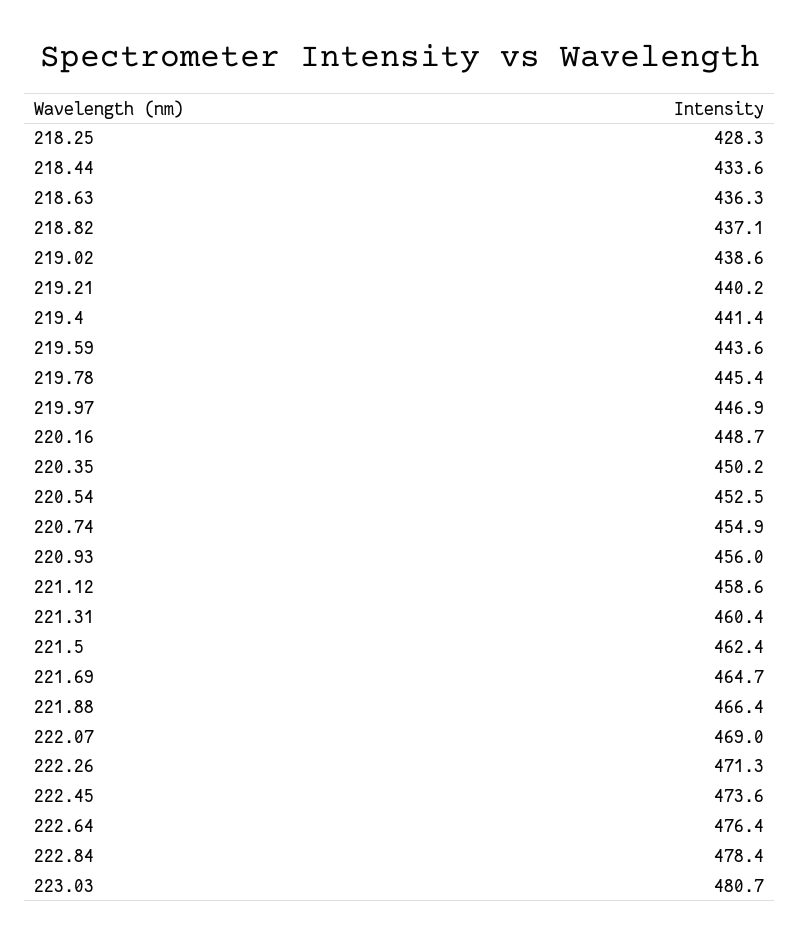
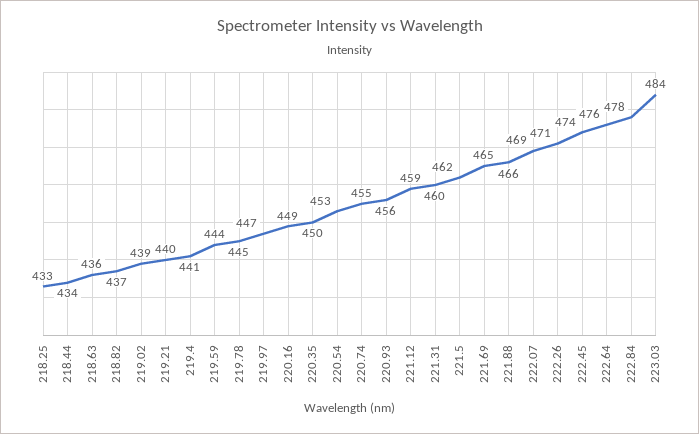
218.25: 428.3 -> 433
223.03: 480.7 -> 484

